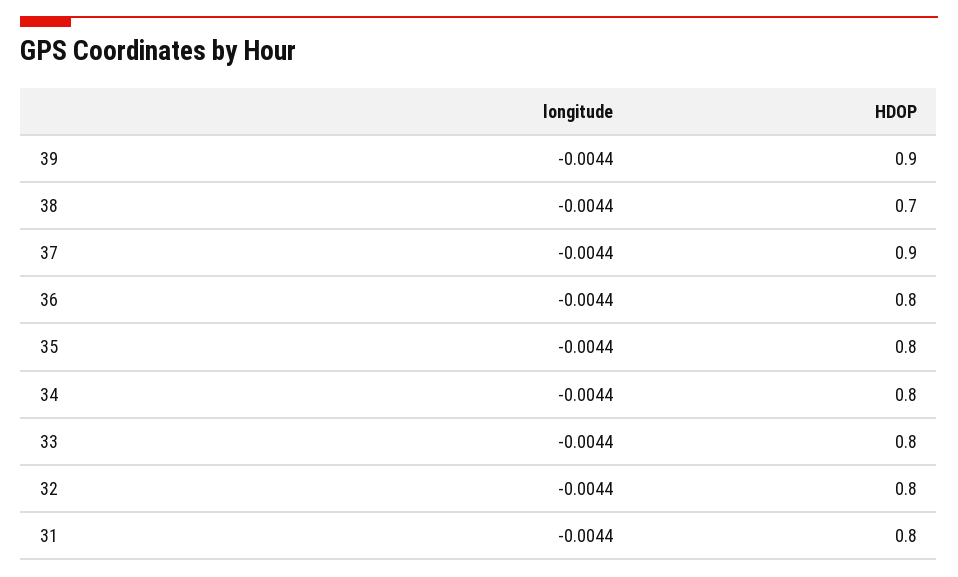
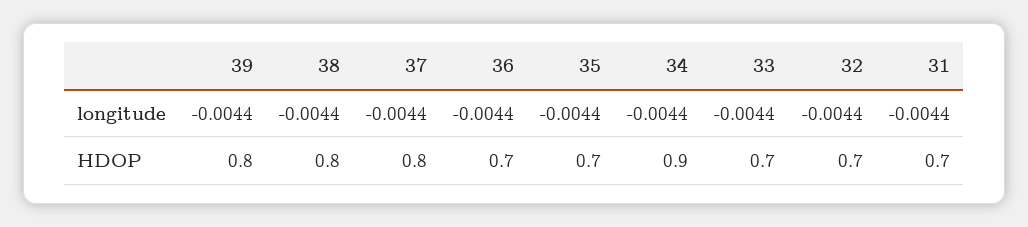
HDOP, 39: 0.9 -> 0.8
HDOP, 38: 0.7 -> 0.8
HDOP, 37: 0.9 -> 0.8
HDOP, 36: 0.8 -> 0.7
HDOP, 35: 0.8 -> 0.7
HDOP, 34: 0.8 -> 0.9
HDOP, 33: 0.8 -> 0.7
HDOP, 32: 0.8 -> 0.7
HDOP, 31: 0.8 -> 0.7

